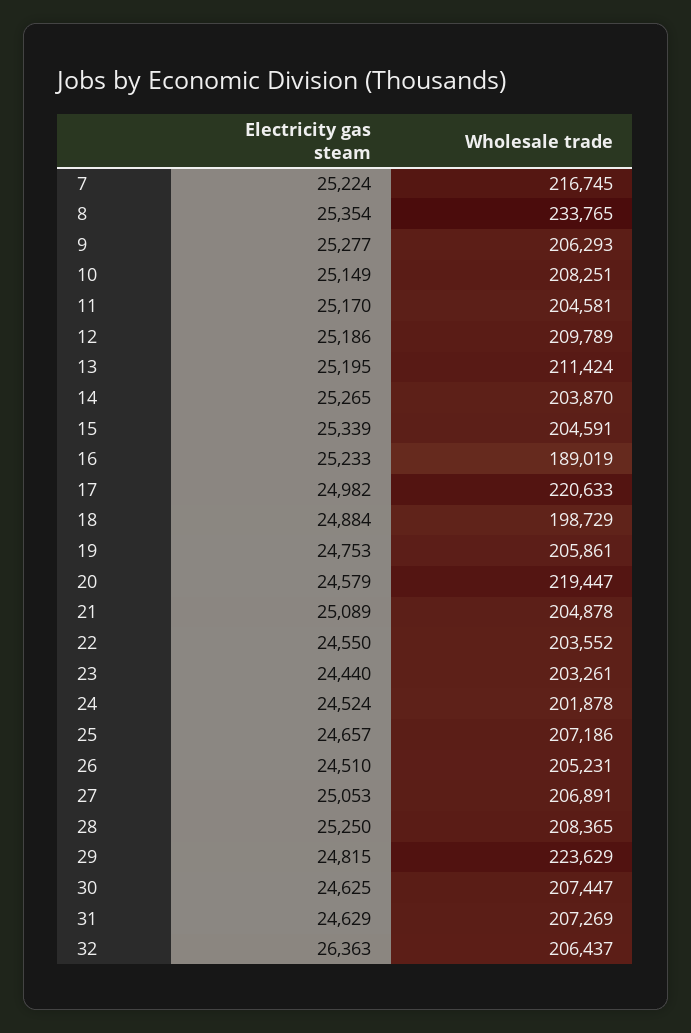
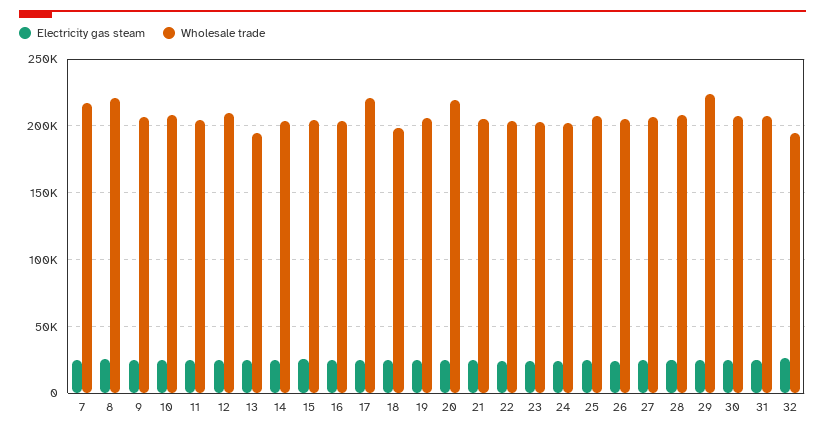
Wholesale trade, 8: 233765 -> 220000
Wholesale trade, 13: 211424 -> 195000
Wholesale trade, 16: 189019 -> 205000
Wholesale trade, 32: 206437 -> 195000

